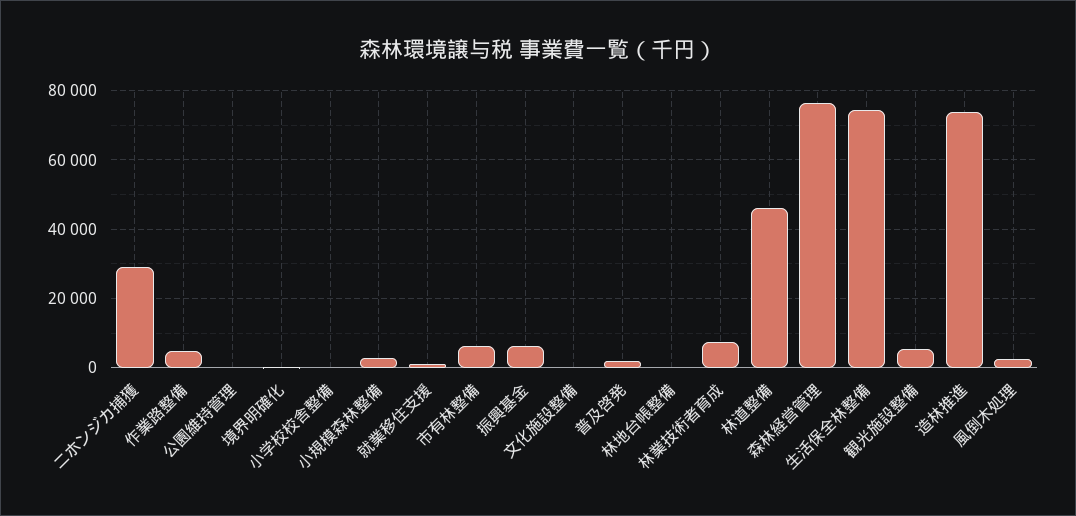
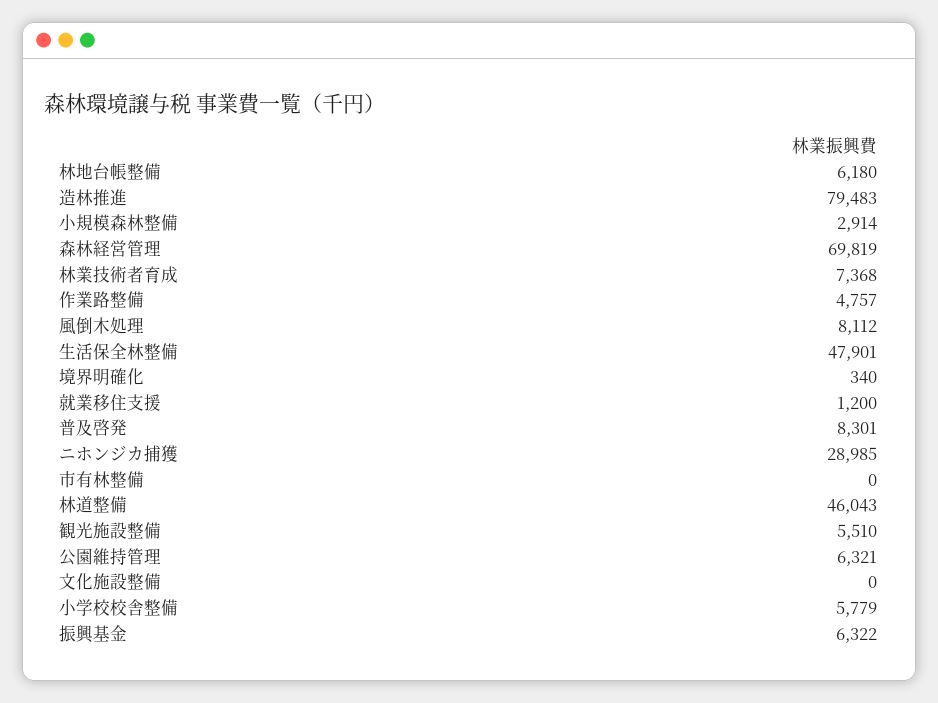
公園維持管理: 0 -> 6321
小学校校舎整備: 0 -> 5779
市有林整備: 6000 -> 0
普及啓発: 2000 -> 8301
林地台帳整備: 0 -> 6180
森林経営管理: 76000 -> 69819
生活保全林整備: 74000 -> 47901
造林推進: 74000 -> 79483
風倒木処理: 2000 -> 8112

